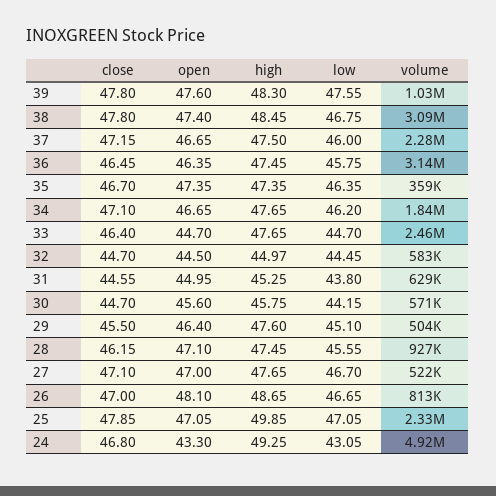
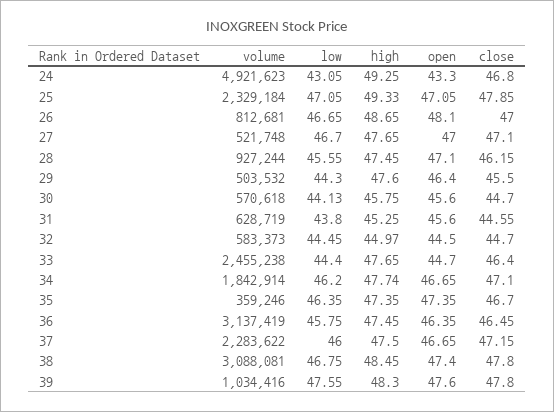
high, 34: 47.65 -> 47.74
low, 33: 44.7 -> 44.4
open, 31: 44.95 -> 45.6
low, 30: 44.15 -> 44.13
low, 29: 45.1 -> 44.3
high, 25: 49.85 -> 49.33

